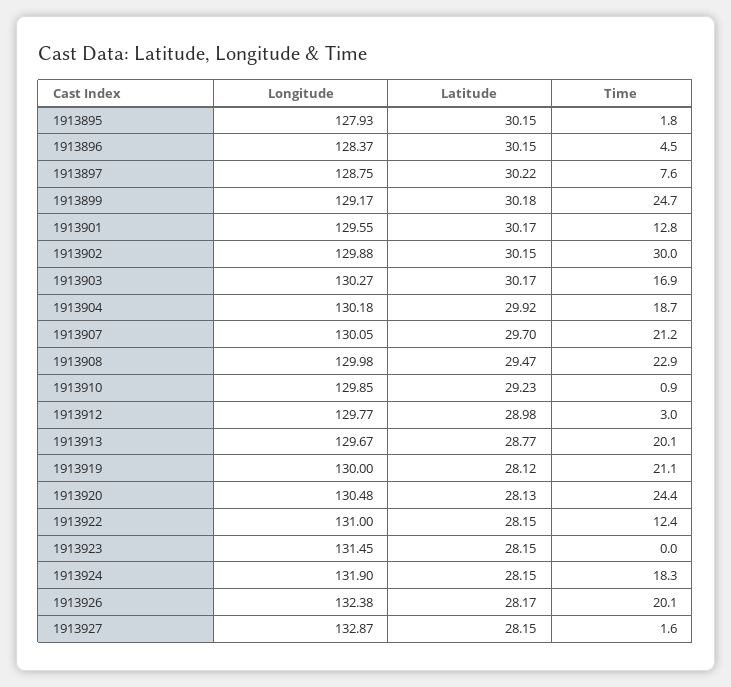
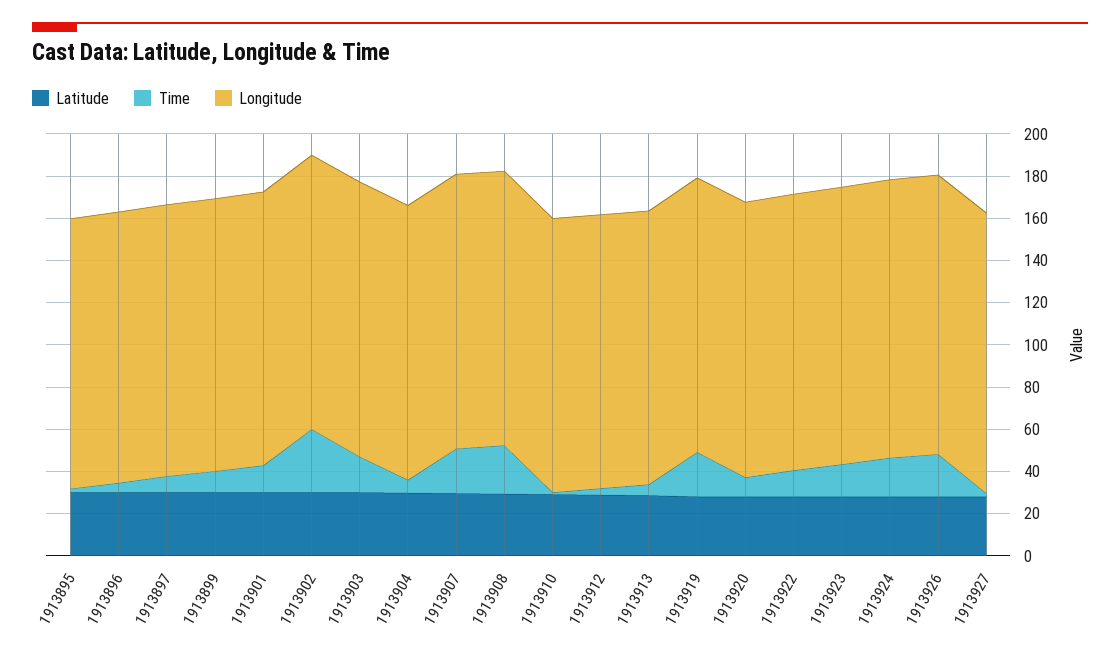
Time, 1913899: 24.7 -> 10
Time, 1913904: 18.7 -> 5
Time, 1913913: 20.1 -> 5
Time, 1913920: 24.4 -> 10
Time, 1913923: 0 -> 15

